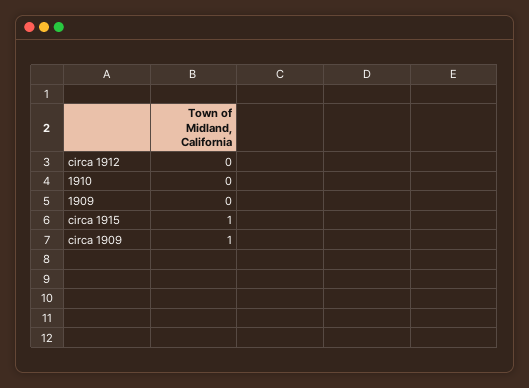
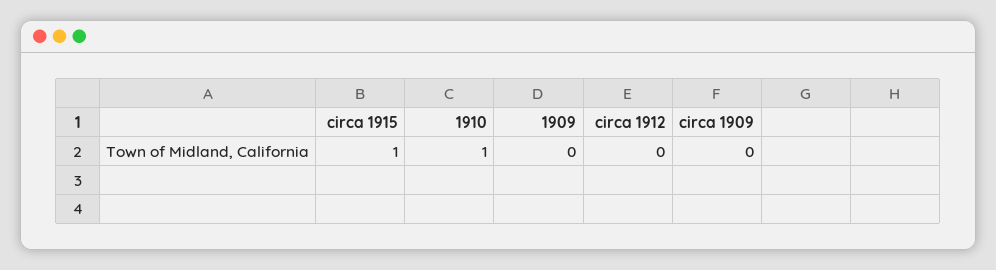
1910: 0 -> 1
circa 1909: 1 -> 0

